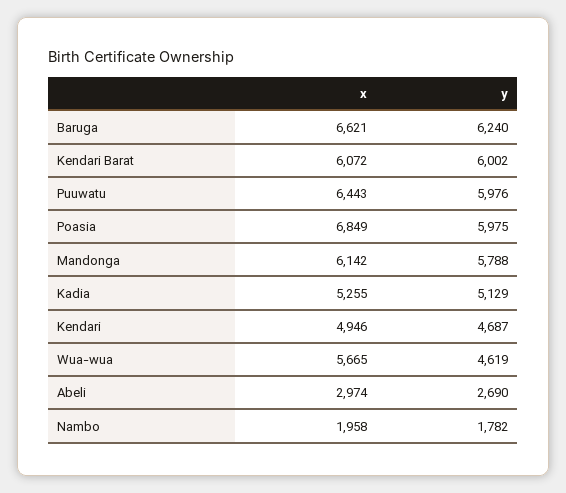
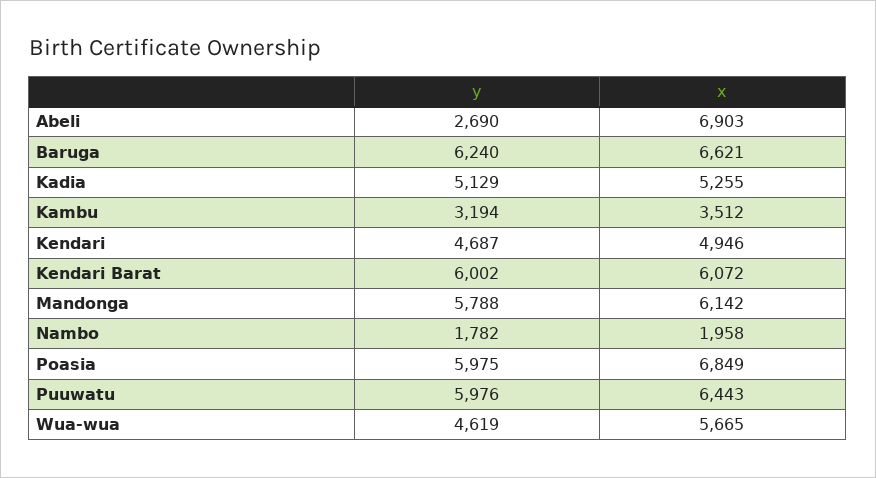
x, Abeli: 2974 -> 6903
y, Kambu: none -> 3194
x, Kambu: none -> 3512

